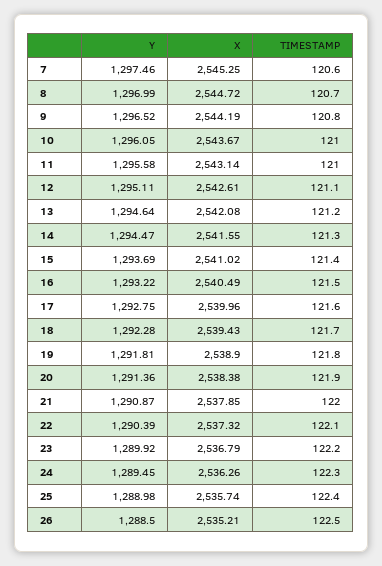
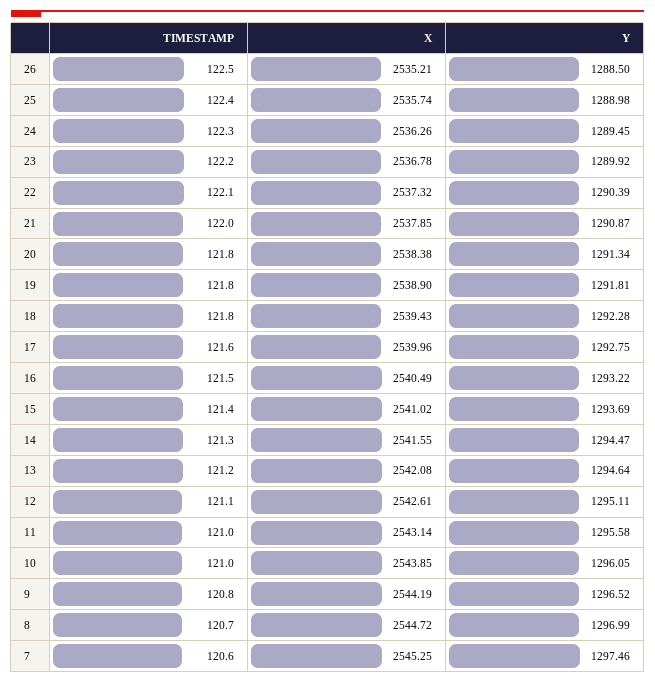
X, 10: 2543.67 -> 2543.85
TIMESTAMP, 18: 121.7 -> 121.8
Y, 20: 1291.36 -> 1291.34
TIMESTAMP, 20: 121.9 -> 121.8
X, 23: 2536.79 -> 2536.78

